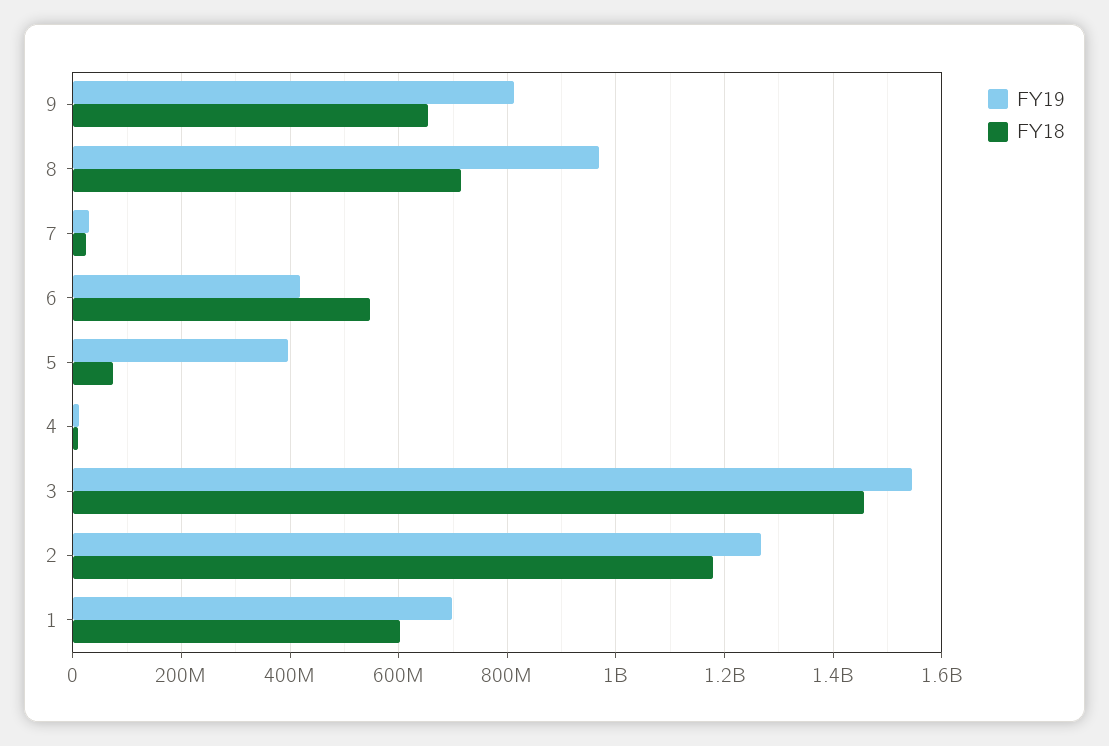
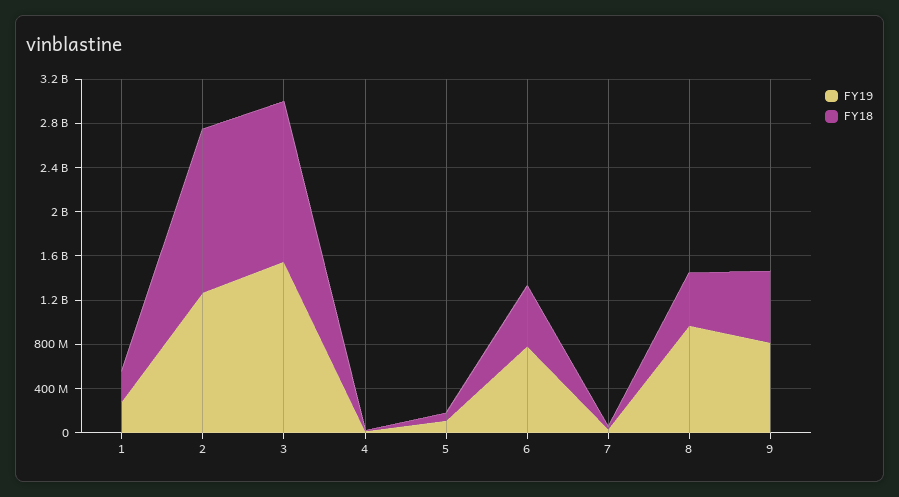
FY18, 8: 720000000 -> 500000000
FY19, 6: 420000000 -> 800000000
FY19, 5: 400000000 -> 100000000
FY18, 2: 1180000000 -> 1500000000
FY19, 1: 700000000 -> 300000000
FY18, 1: 600000000 -> 300000000

